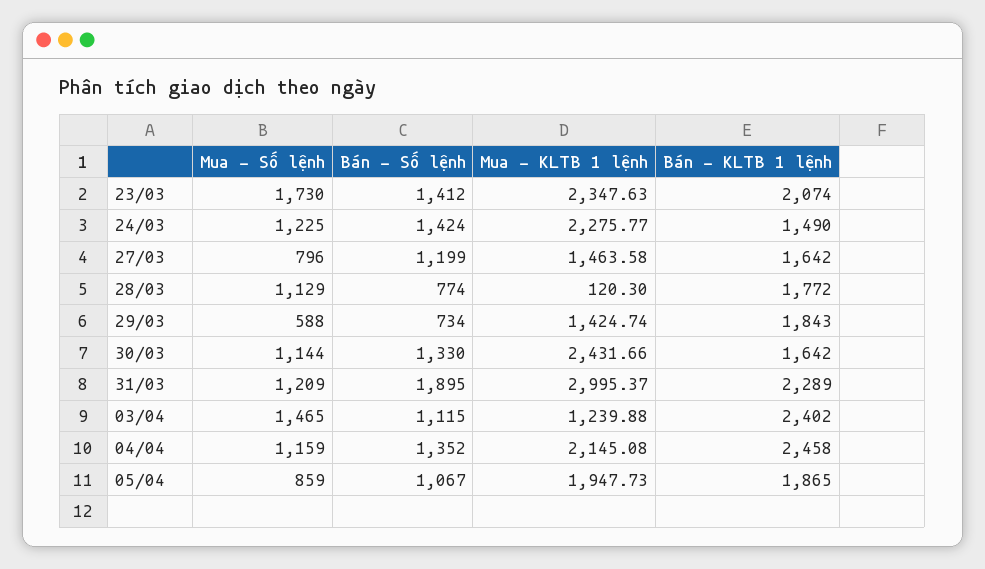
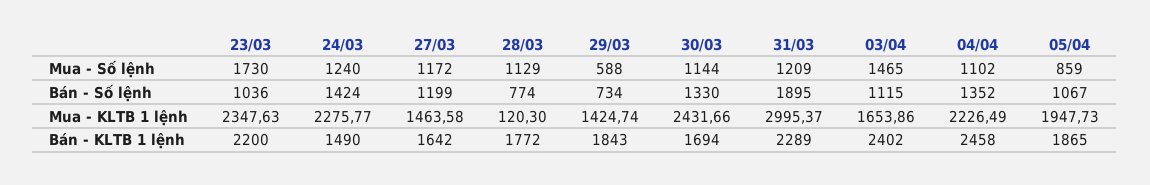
Bán - Số lệnh, 23/03: 1412 -> 1036
Bán - KLTB 1 lệnh, 23/03: 2074 -> 2200
Mua - Số lệnh, 24/03: 1225 -> 1240
Mua - Số lệnh, 27/03: 796 -> 1172
Bán - KLTB 1 lệnh, 30/03: 1642 -> 1694
Mua - KLTB 1 lệnh, 03/04: 1239.88 -> 1653.86
Mua - Số lệnh, 04/04: 1159 -> 1102
Mua - KLTB 1 lệnh, 04/04: 2145.08 -> 2226.49

